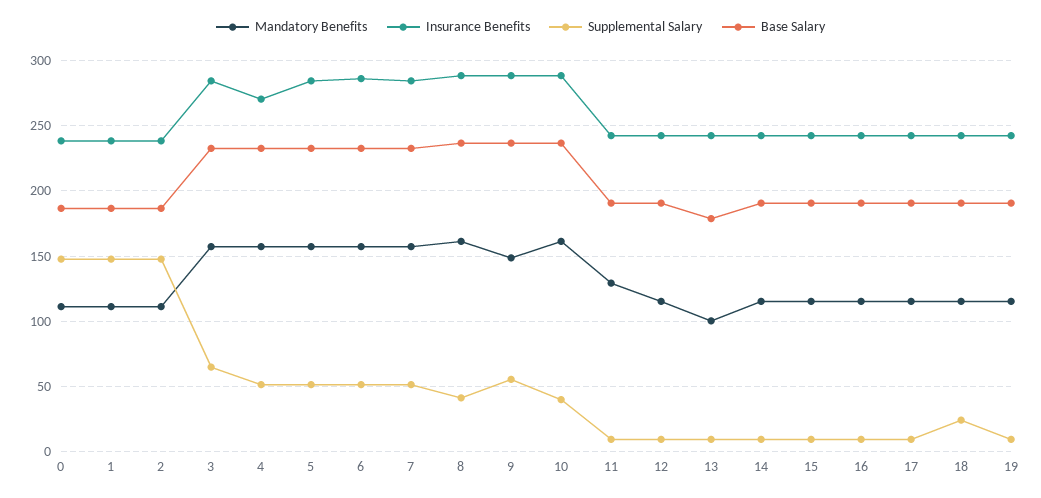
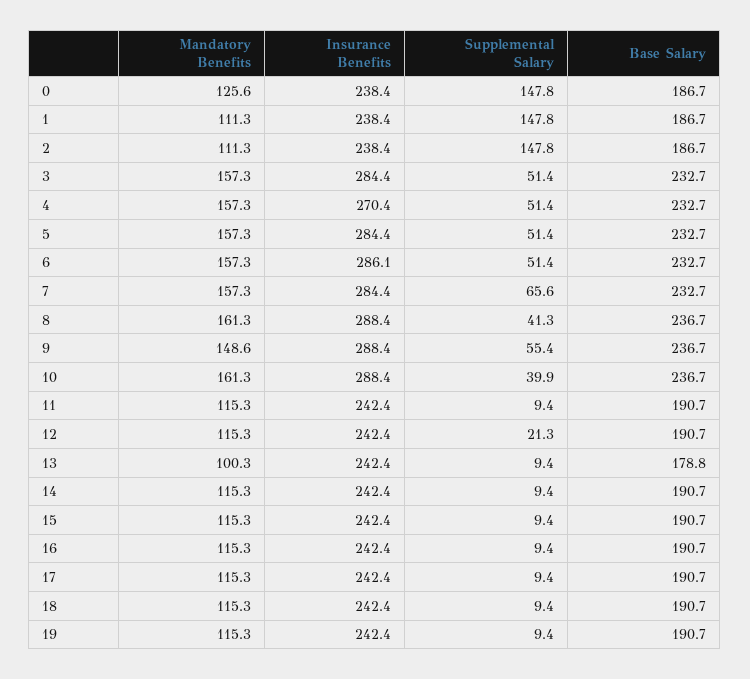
Mandatory Benefits, 0: 110 -> 125.6
Supplemental Salary, 3: 65 -> 51.4
Supplemental Salary, 7: 50 -> 65.6
Mandatory Benefits, 11: 130 -> 115.3
Supplemental Salary, 12: 10 -> 21.3
Supplemental Salary, 18: 25 -> 9.4

